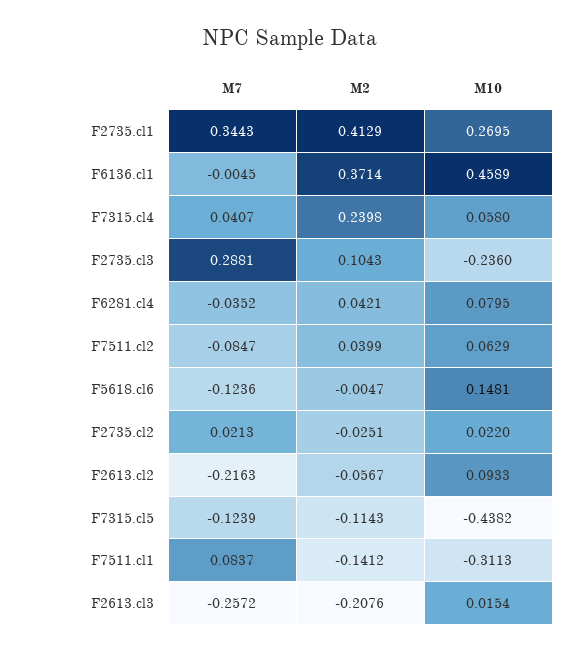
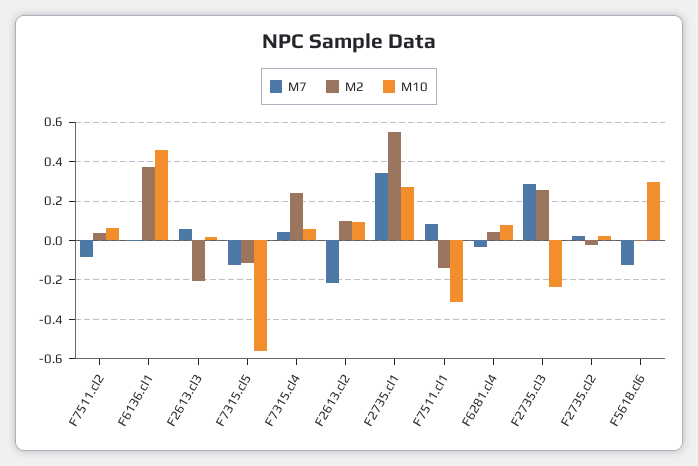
M2, F2735.cl1: 0.4129 -> 0.55
M2, F2735.cl3: 0.1043 -> 0.25
M10, F5618.cl6: 0.1481 -> 0.3
M2, F2613.cl2: -0.0567 -> 0.1
M10, F7315.cl5: -0.4382 -> -0.55
M7, F2613.cl3: -0.2572 -> 0.05

